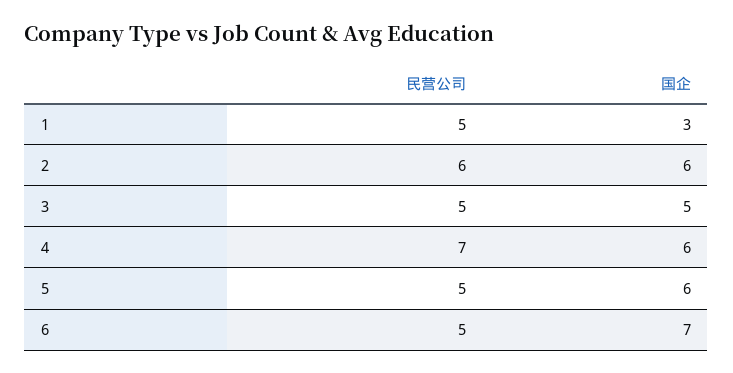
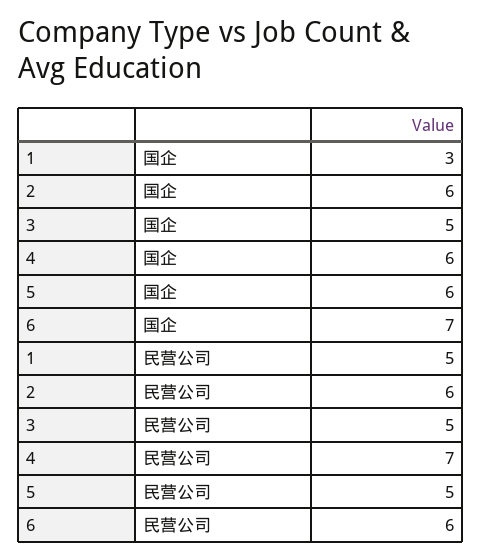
民营公司, 6: 5 -> 6

